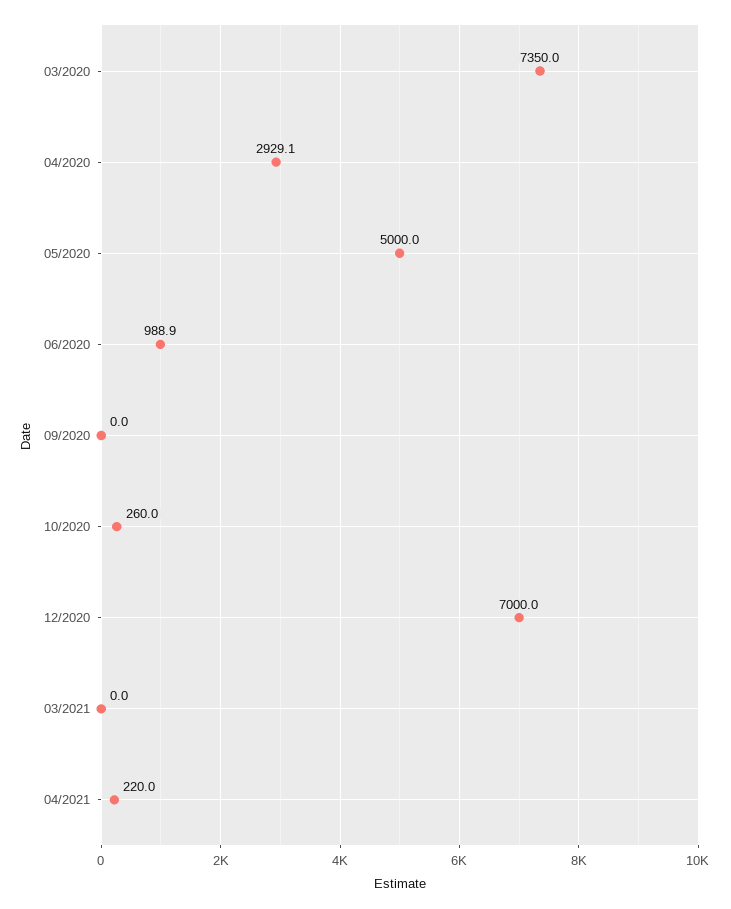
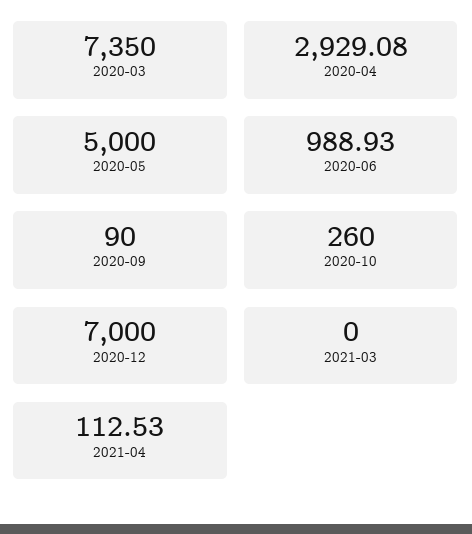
09/2020: 0 -> 90
04/2021: 220 -> 112.53

